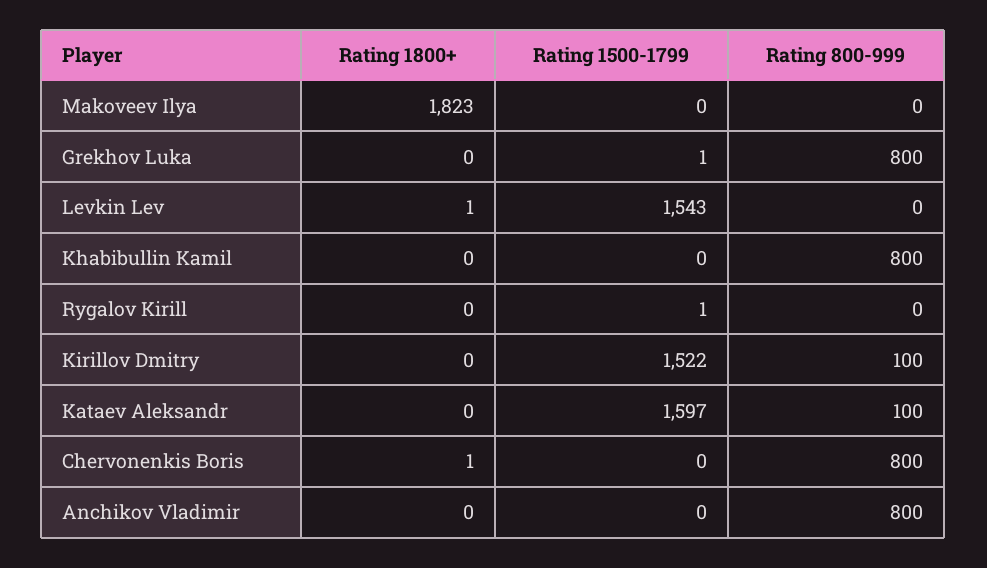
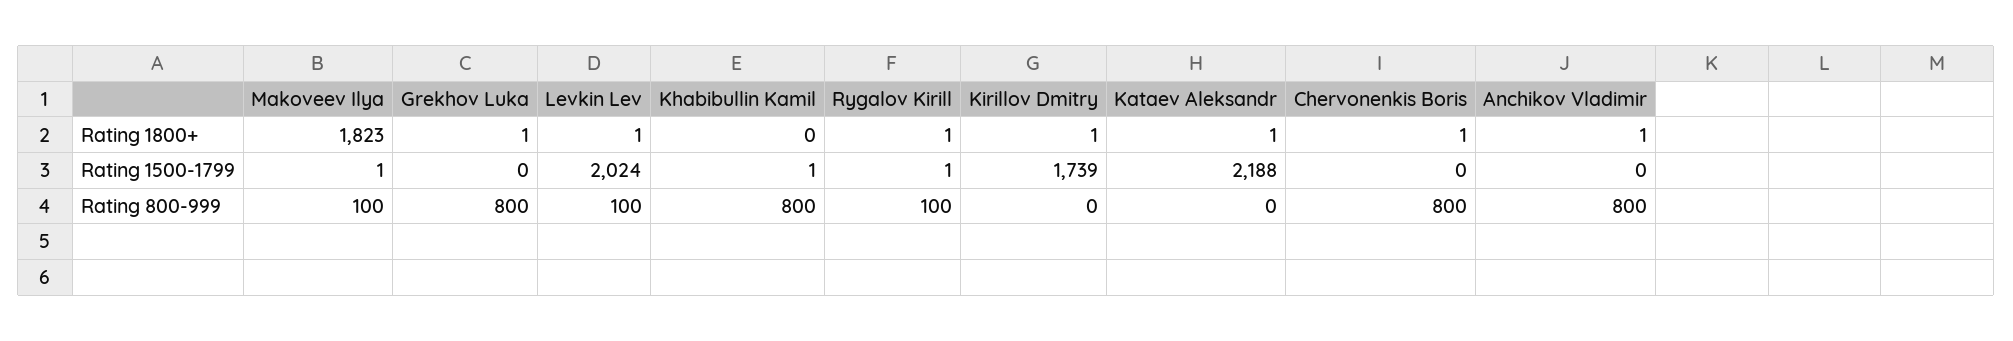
Rating 1500-1799, Makoveev Ilya: 0 -> 1
Rating 800-999, Makoveev Ilya: 0 -> 100
Rating 1800+, Grekhov Luka: 0 -> 1
Rating 1500-1799, Grekhov Luka: 1 -> 0
Rating 1500-1799, Levkin Lev: 1543 -> 2024
Rating 800-999, Levkin Lev: 0 -> 100
Rating 1500-1799, Khabibullin Kamil: 0 -> 1
Rating 1800+, Rygalov Kirill: 0 -> 1
Rating 800-999, Rygalov Kirill: 0 -> 100
Rating 1800+, Kirillov Dmitry: 0 -> 1
Rating 1500-1799, Kirillov Dmitry: 1522 -> 1739
Rating 800-999, Kirillov Dmitry: 100 -> 0
Rating 1800+, Kataev Aleksandr: 0 -> 1
Rating 1500-1799, Kataev Aleksandr: 1597 -> 2188
Rating 800-999, Kataev Aleksandr: 100 -> 0
Rating 1800+, Anchikov Vladimir: 0 -> 1

